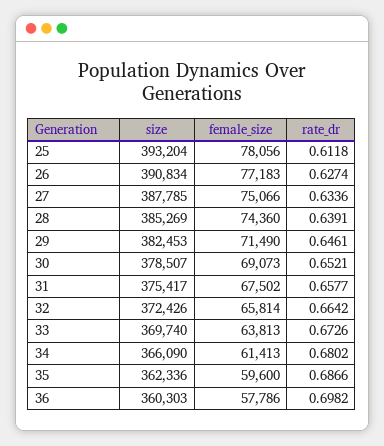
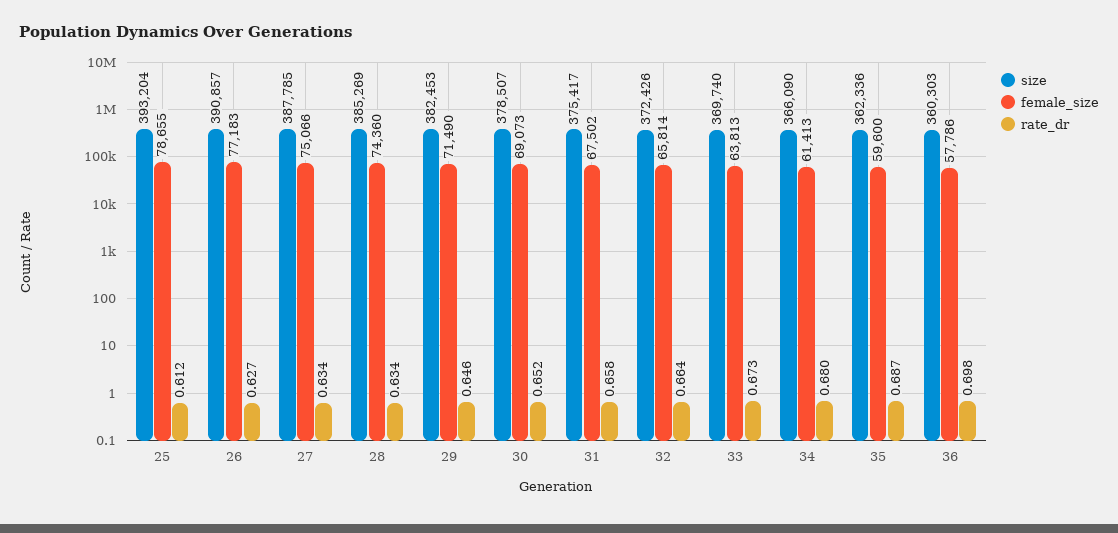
female_size, 25: 78056 -> 78655
size, 26: 390834 -> 390857
rate_dr, 28: 0.6391 -> 0.634

